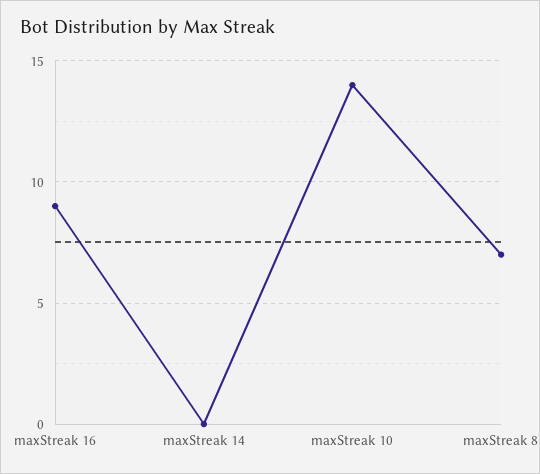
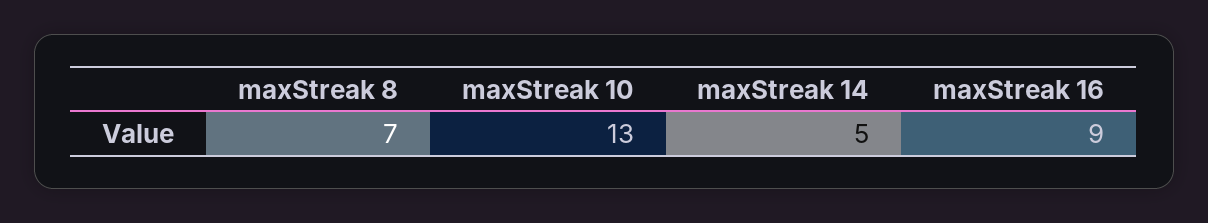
maxStreak 14: 0 -> 5
maxStreak 10: 14 -> 13

